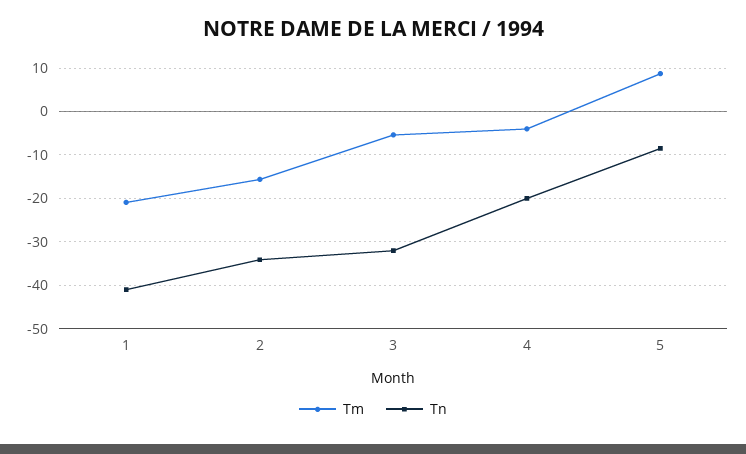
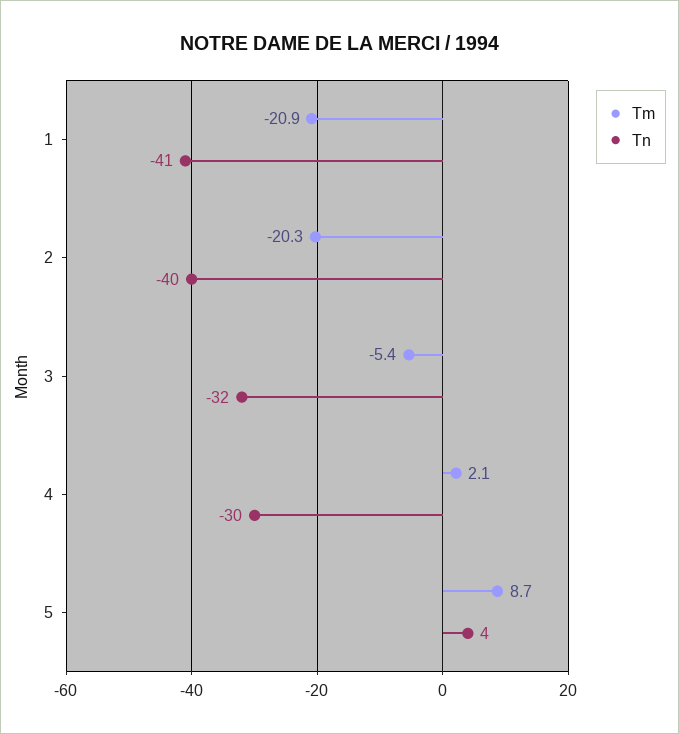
Tm, 2: -16 -> -20.3
Tn, 2: -34 -> -40
Tm, 4: -4 -> 2.1
Tn, 4: -20 -> -30
Tn, 5: -8 -> 4

